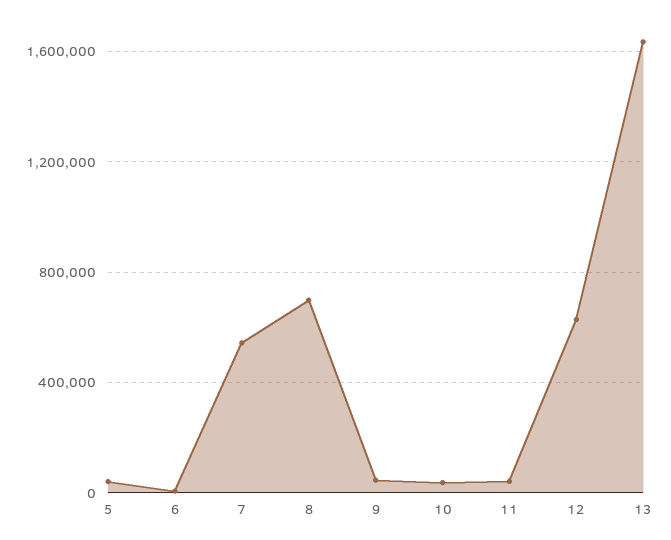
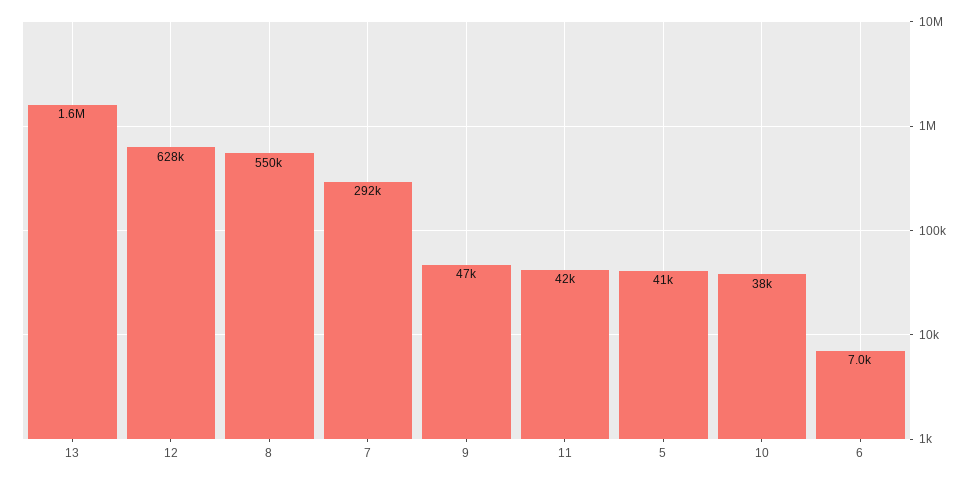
7: 550000 -> 292000
8: 700000 -> 550000

